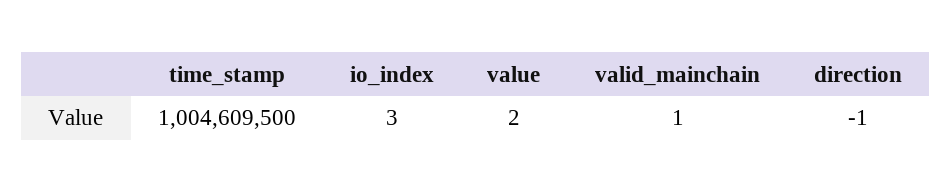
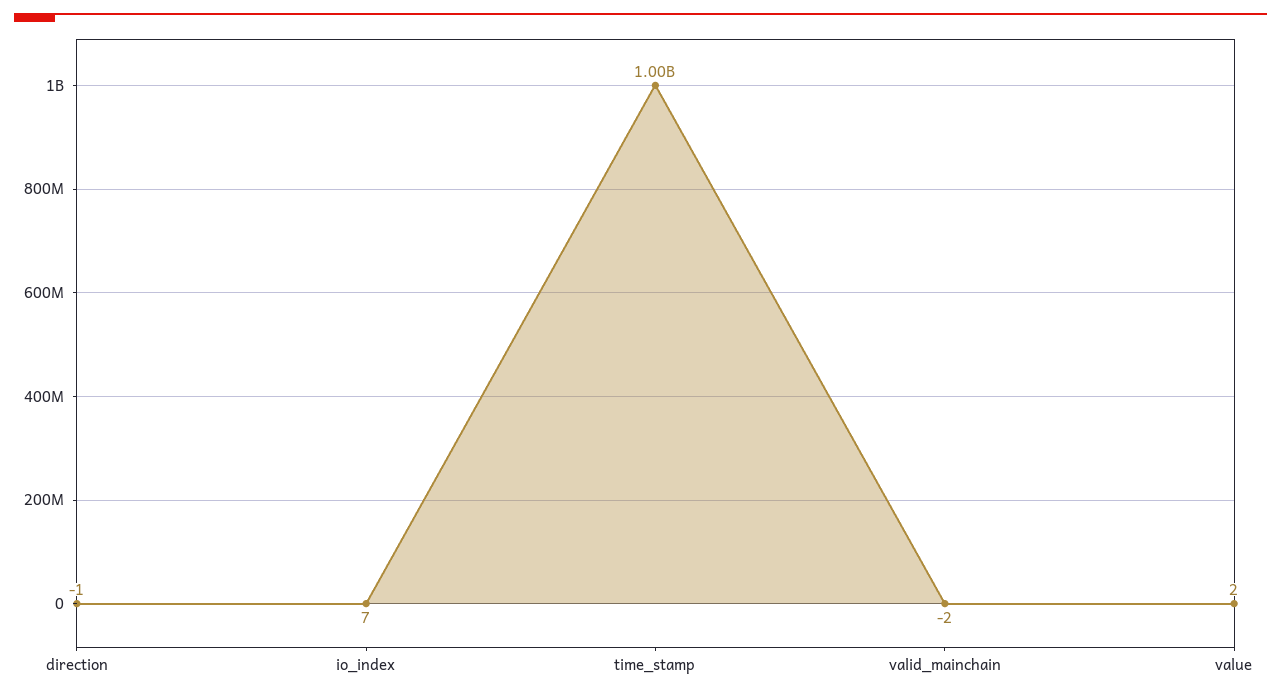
io_index: 3 -> 7
valid_mainchain: 1 -> -2

